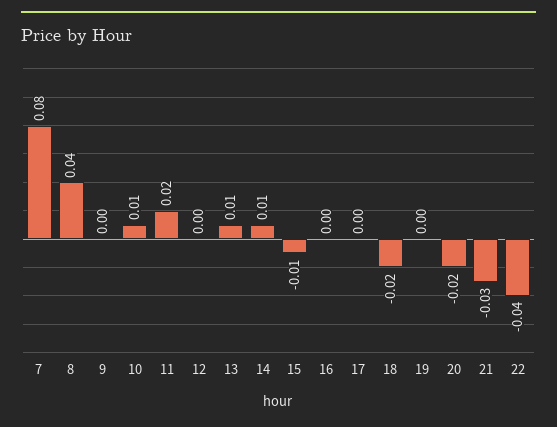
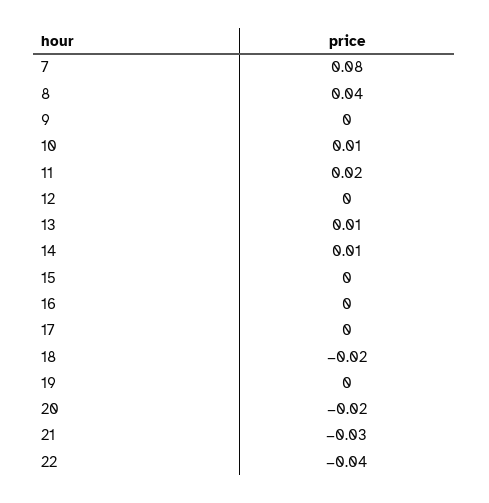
15: -0.01 -> 0

